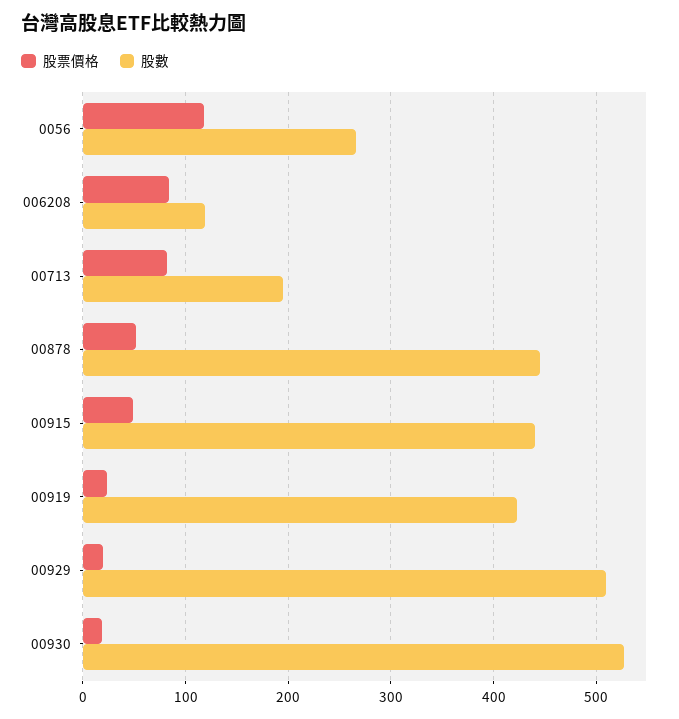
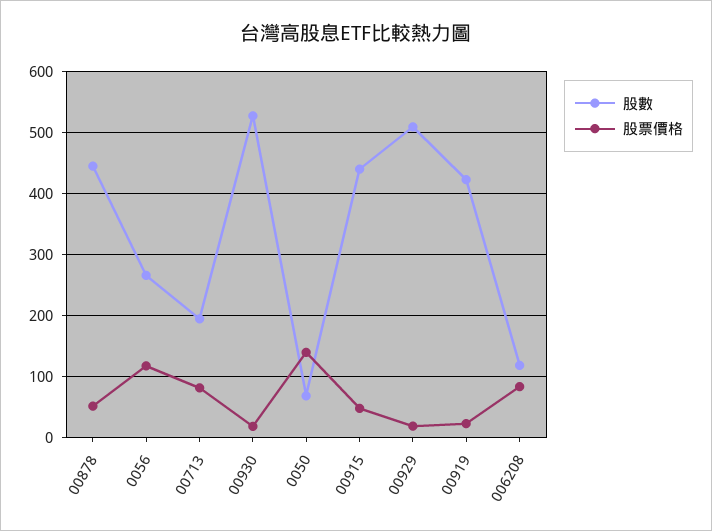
股數, 0050: none -> 70
股票價格, 0050: none -> 140

